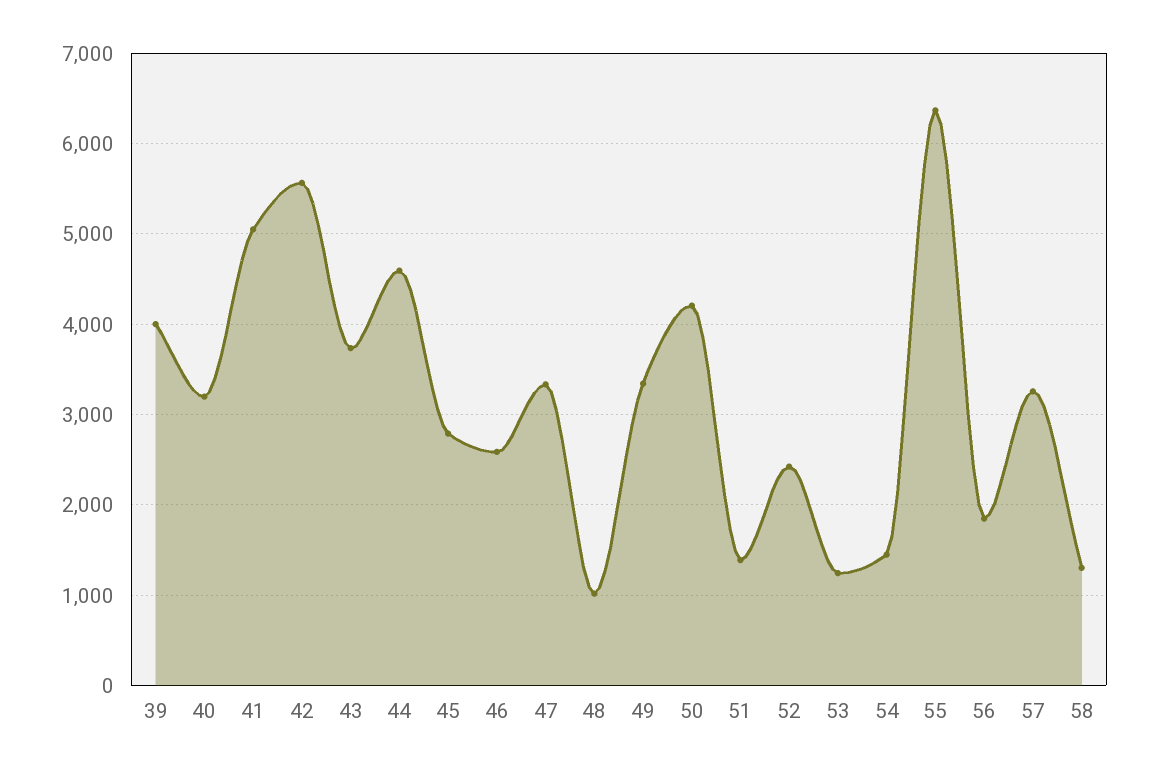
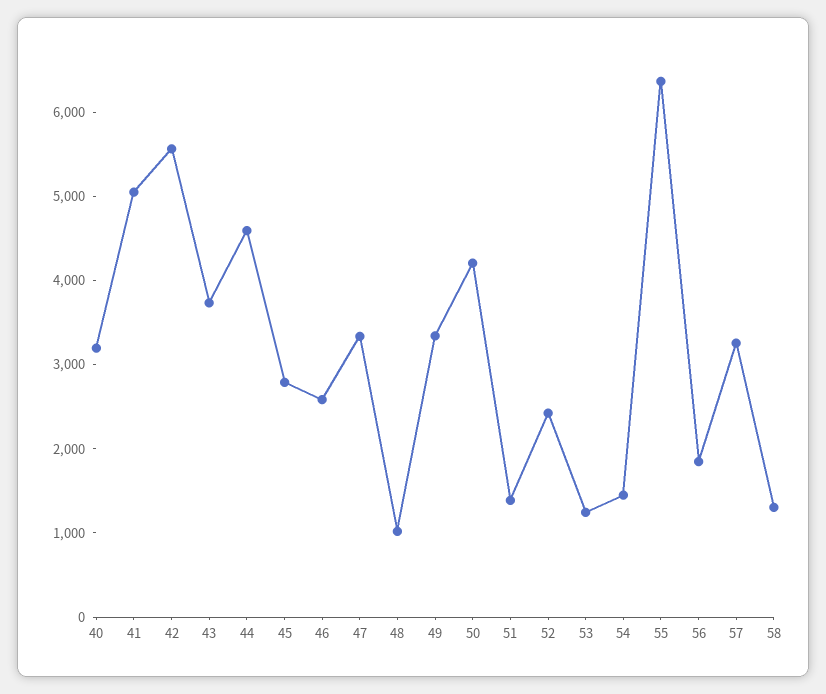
39: 4000 -> none

